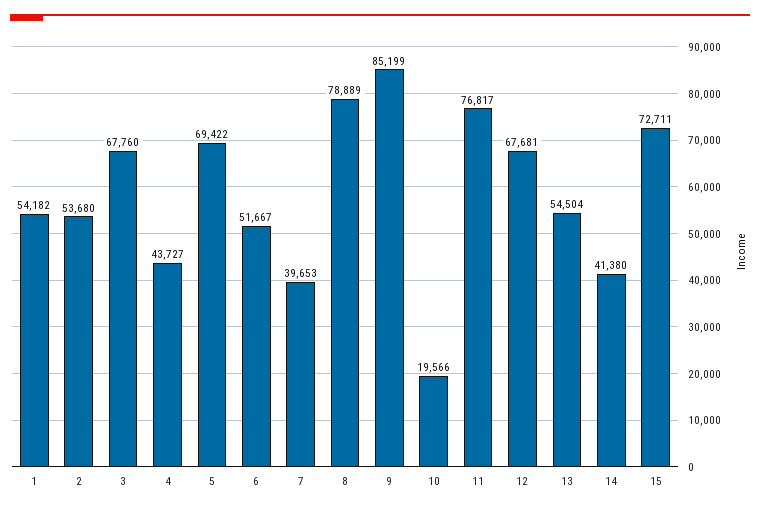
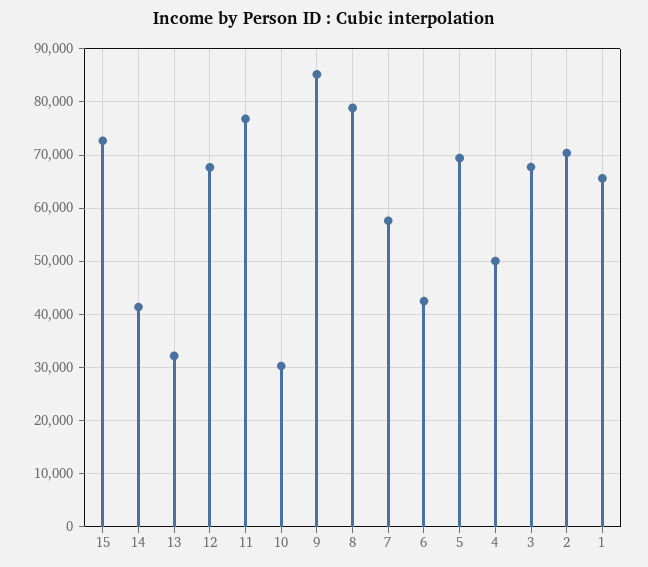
1: 54182 -> 66000
2: 53680 -> 70000
4: 43727 -> 50000
6: 51667 -> 42000
7: 39653 -> 58000
10: 19566 -> 30000
13: 54504 -> 32000

